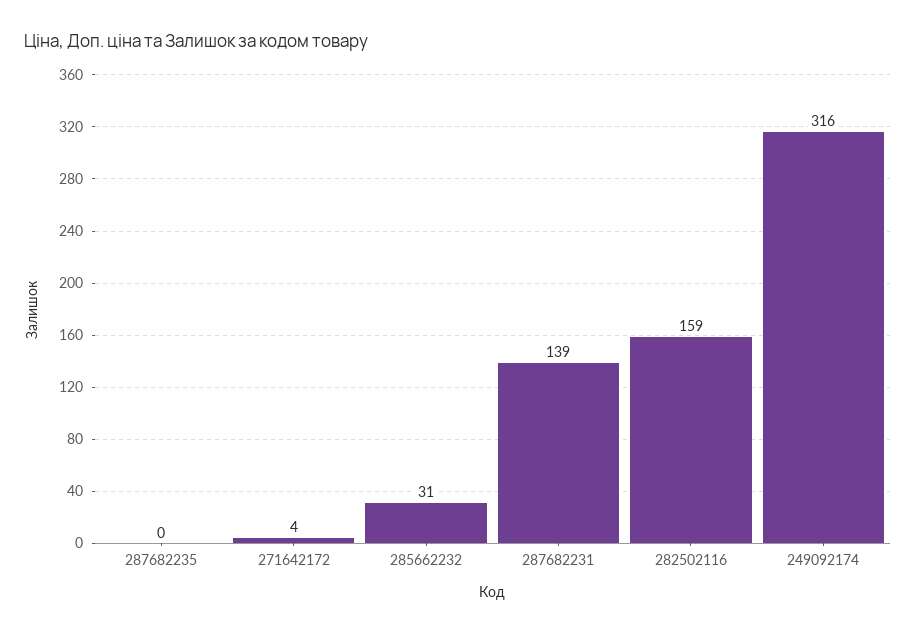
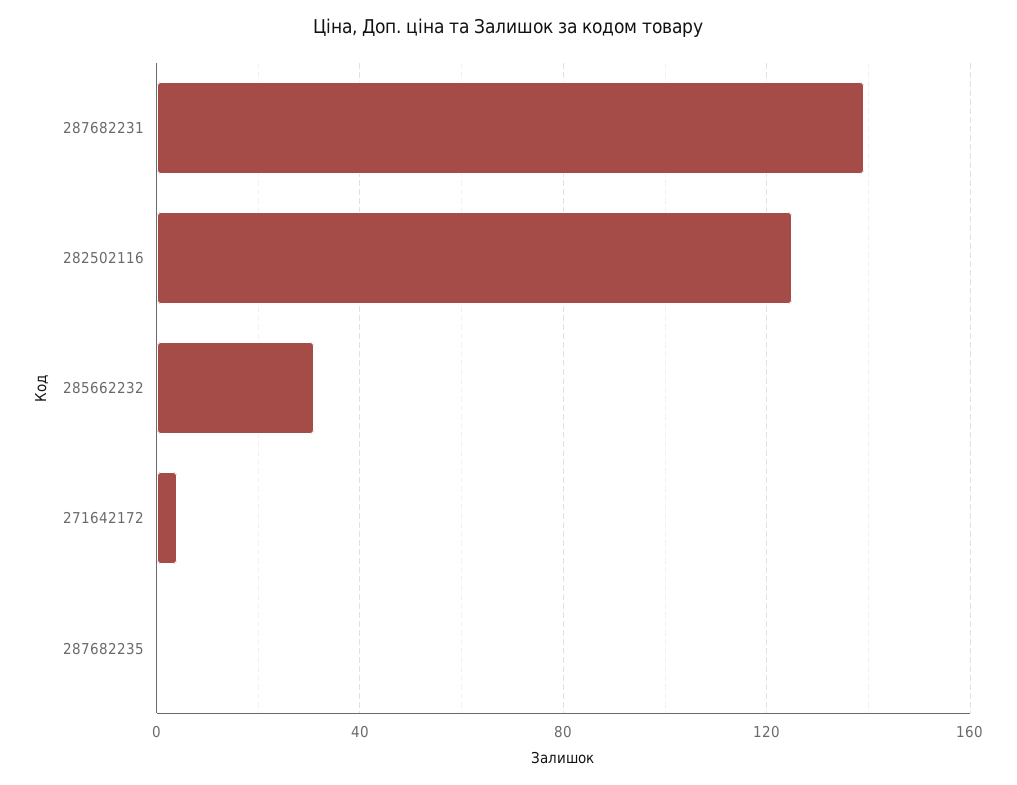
282502116: 159 -> 125
249092174: 316 -> none

